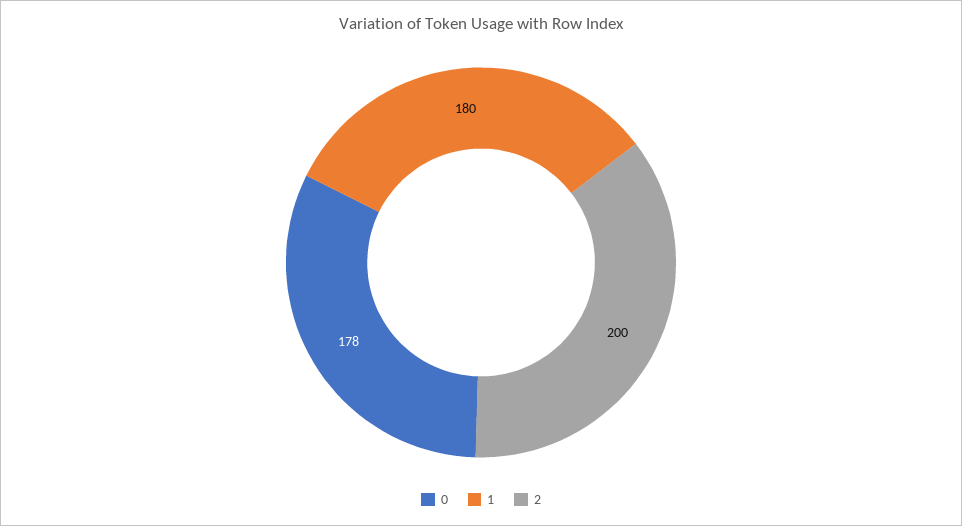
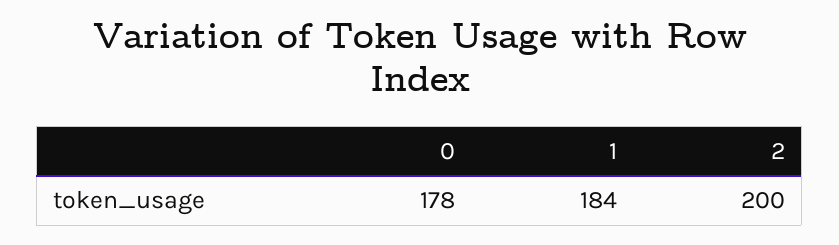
1: 180 -> 184

